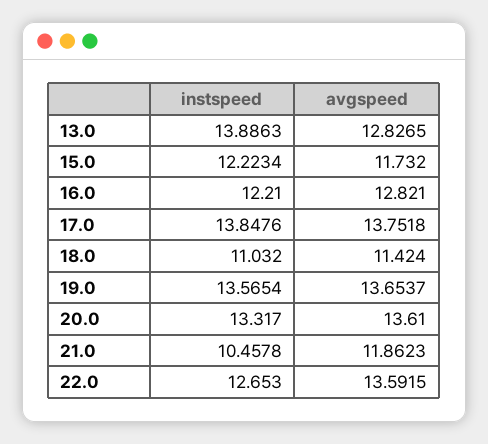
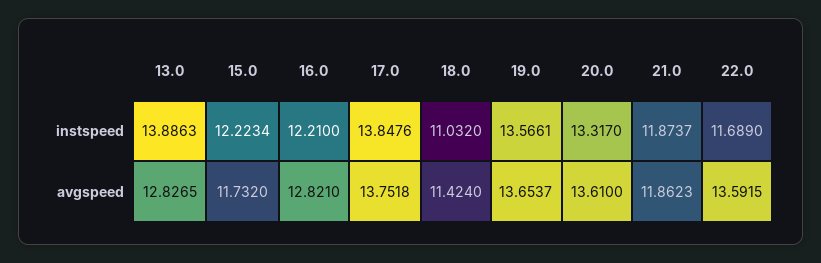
instspeed, 19.0: 13.5654 -> 13.5661
instspeed, 21.0: 10.4578 -> 11.8737
instspeed, 22.0: 12.653 -> 11.689

